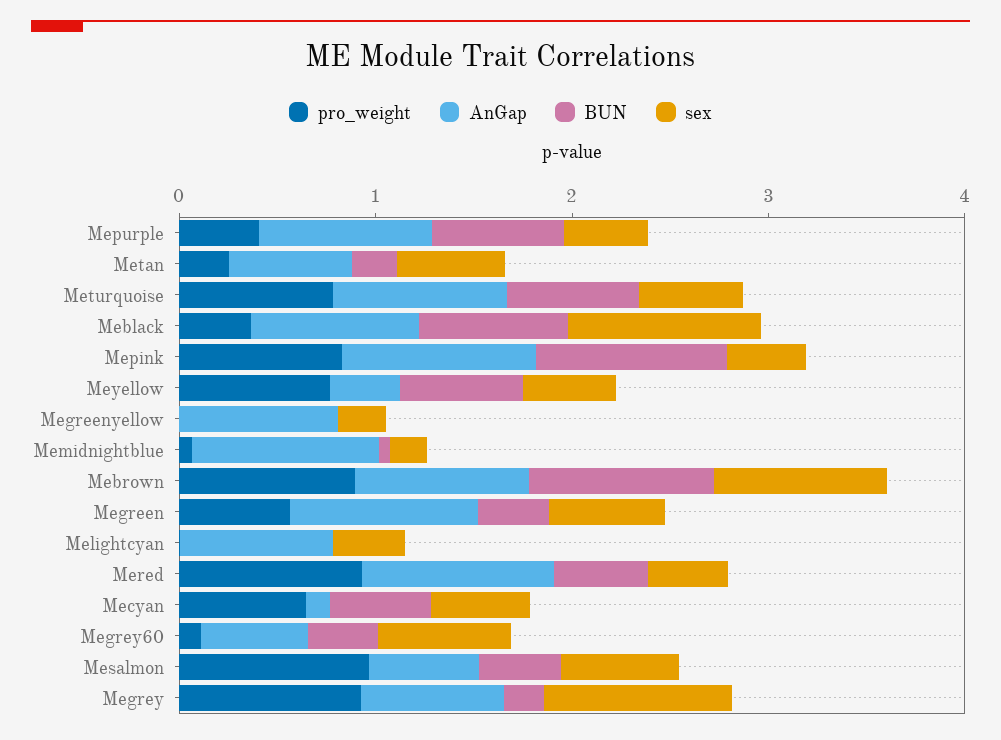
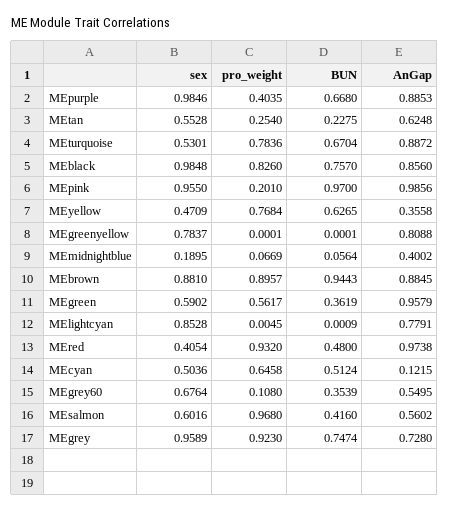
sex, Mepurple: 0.4 -> 0.9846
pro_weight, Meblack: 0.4 -> 0.826
pro_weight, Mepink: 0.8 -> 0.201
sex, Mepink: 0.4 -> 0.955
sex, Megreenyellow: 0.2 -> 0.7837
AnGap, Memidnightblue: 1 -> 0.4002
sex, Melightcyan: 0.4 -> 0.8528
BUN, Megrey: 0.2 -> 0.7474

